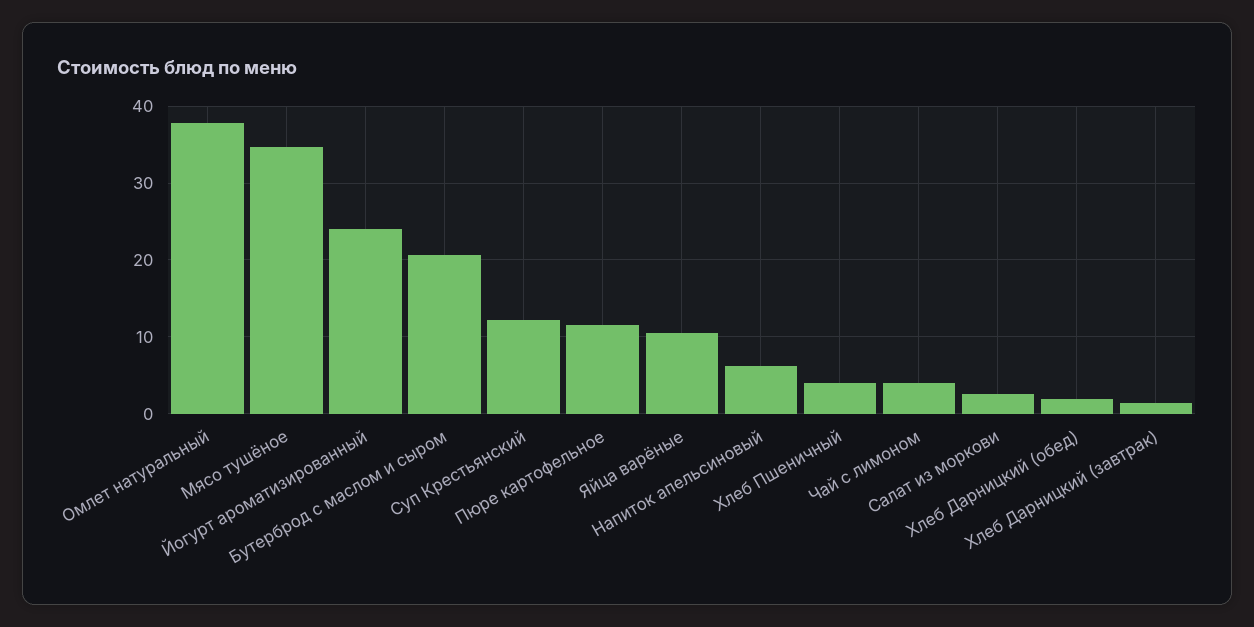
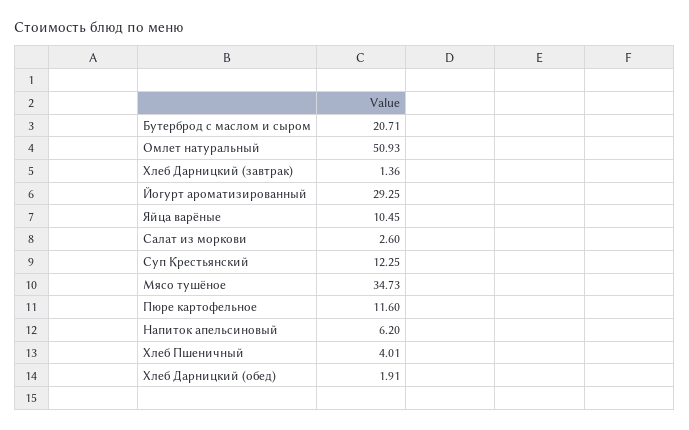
Омлет натуральный: 38 -> 50.93
Йогурт ароматизированный: 24 -> 29.25
Чай с лимоном: 4 -> none

